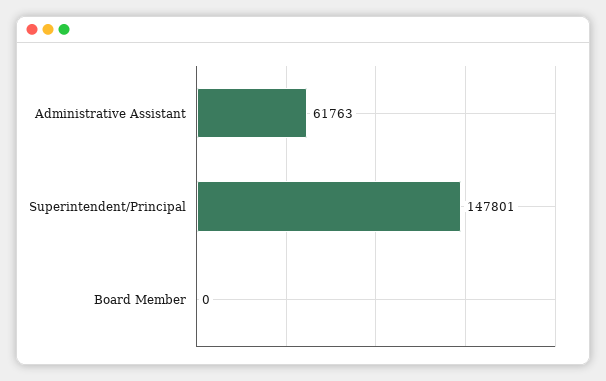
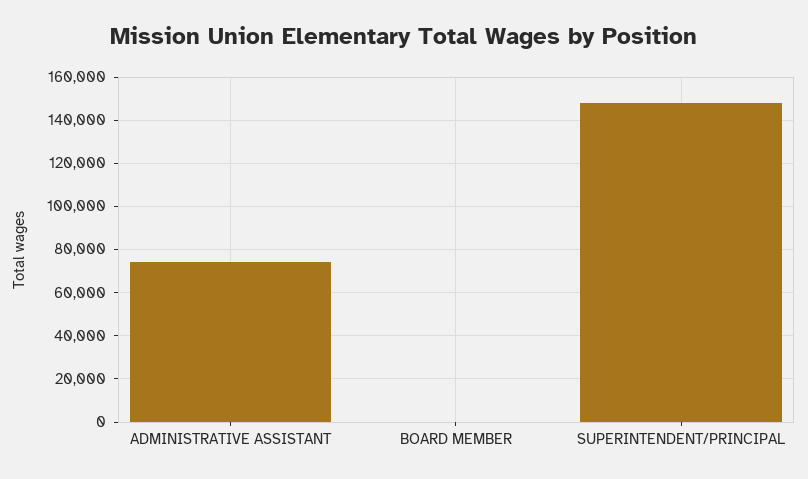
Administrative Assistant: 61763 -> 75000

